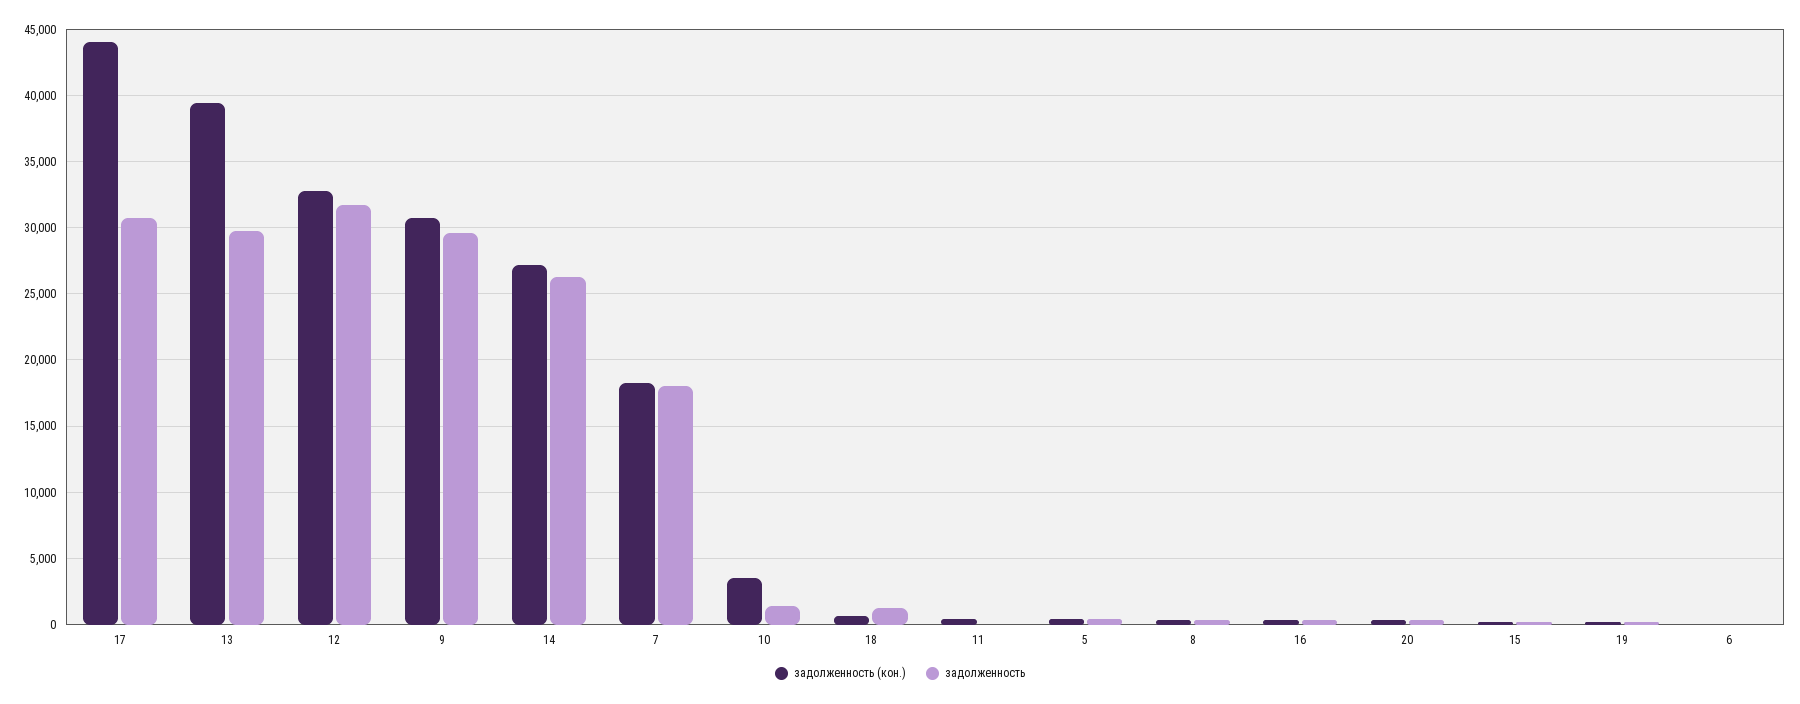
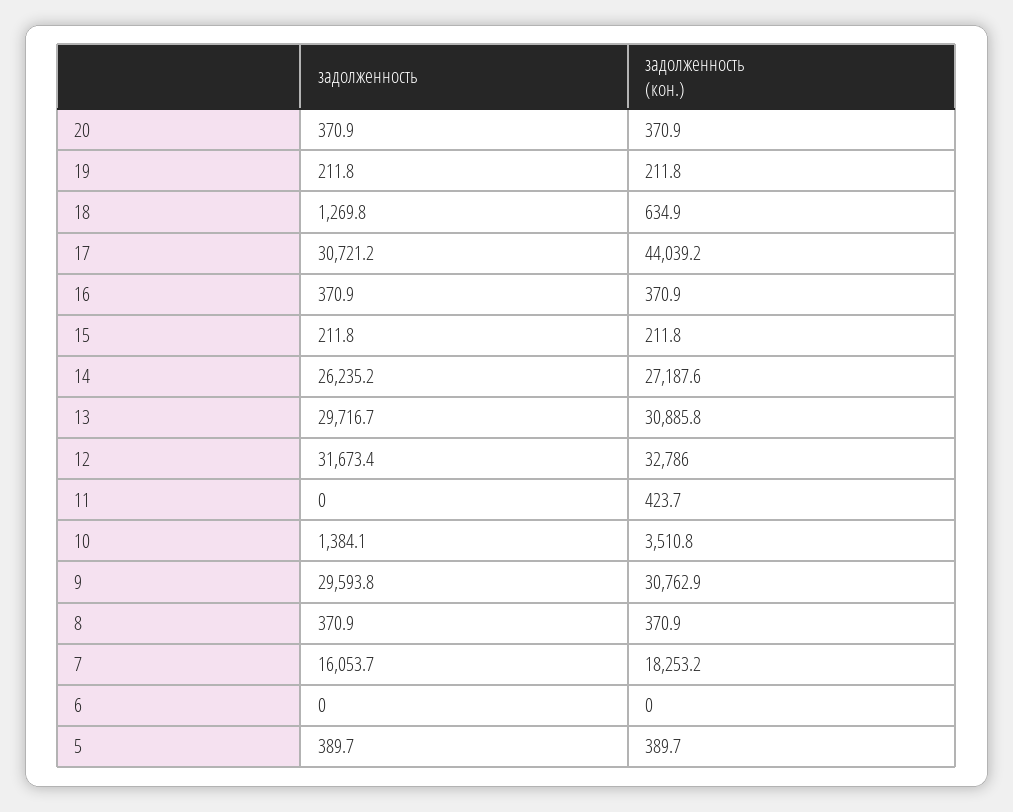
задолженность (кон.), 13: 39500 -> 30885.8
задолженность, 7: 18000 -> 16053.7

